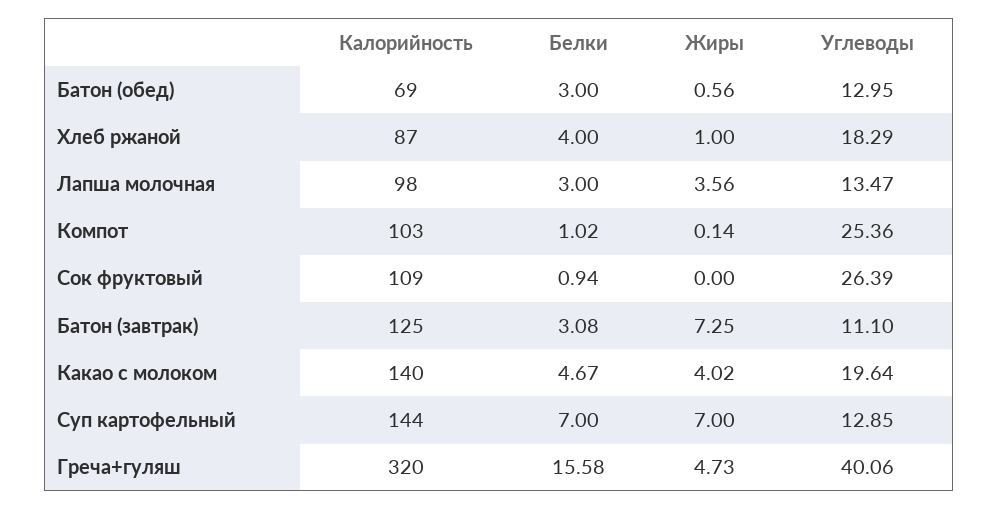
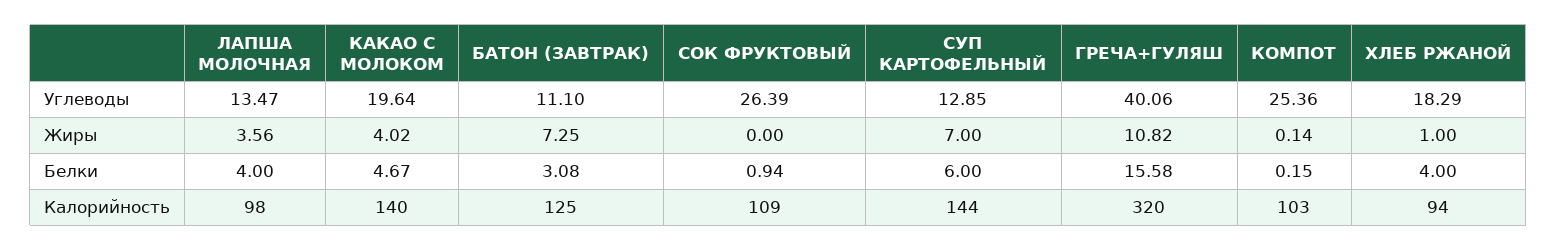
Калорийность, Батон (обед): 69 -> none
Белки, Батон (обед): 3 -> none
Жиры, Батон (обед): 0.56 -> none
Углеводы, Батон (обед): 12.95 -> none
Калорийность, Хлеб ржаной: 87 -> 94
Белки, Лапша молочная: 3 -> 4
Белки, Компот: 1.02 -> 0.15
Белки, Суп картофельный: 7 -> 6
Жиры, Греча+гуляш: 4.73 -> 10.82

